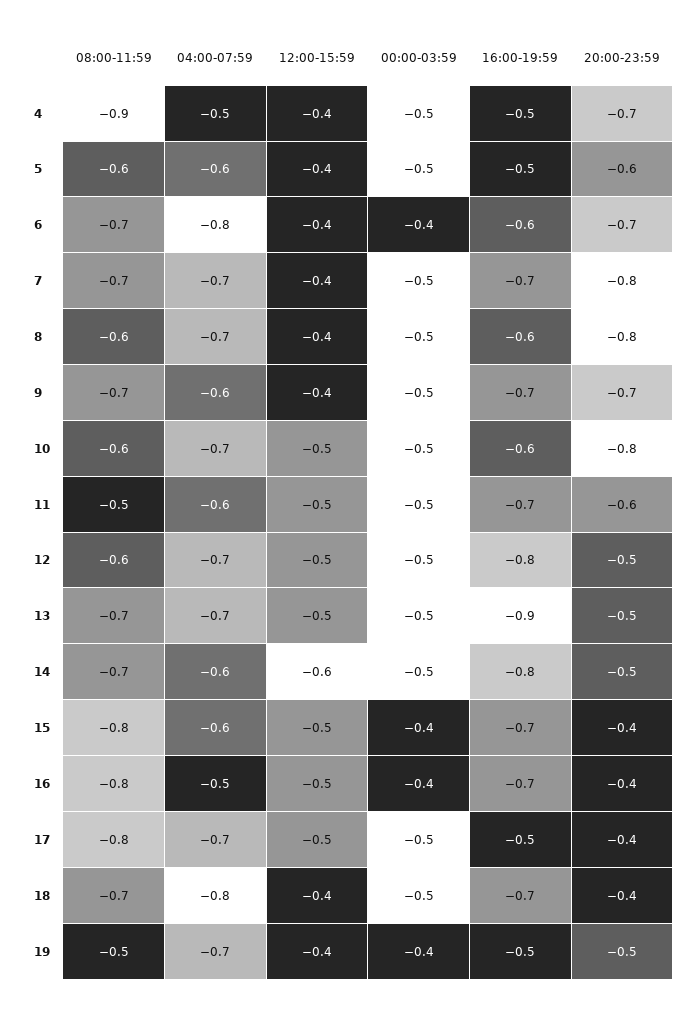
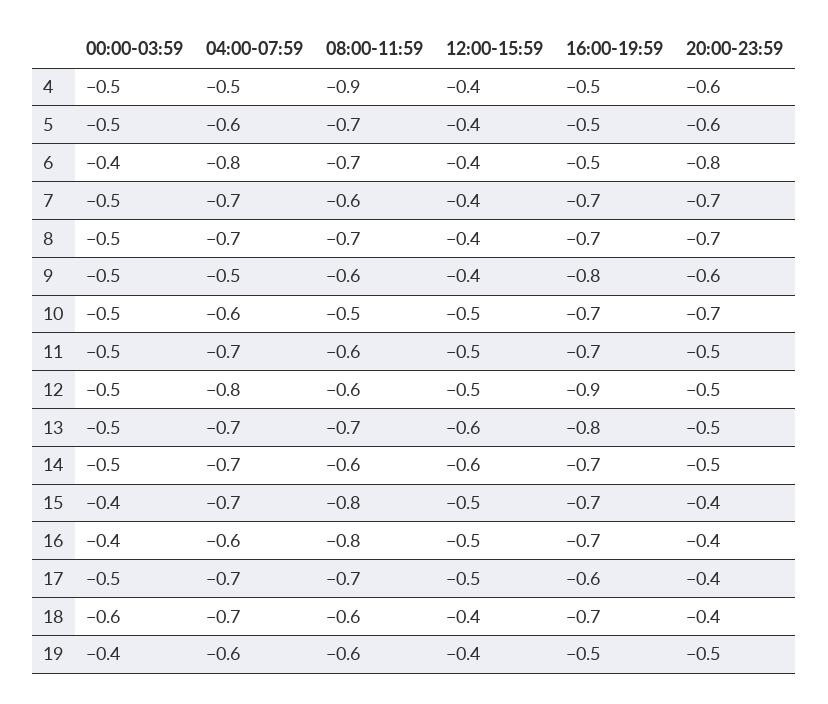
20:00-23:59, 4: -0.7 -> -0.6
08:00-11:59, 5: -0.6 -> -0.7
16:00-19:59, 6: -0.6 -> -0.5
20:00-23:59, 6: -0.7 -> -0.8
08:00-11:59, 7: -0.7 -> -0.6
20:00-23:59, 7: -0.8 -> -0.7
08:00-11:59, 8: -0.6 -> -0.7
16:00-19:59, 8: -0.6 -> -0.7
20:00-23:59, 8: -0.8 -> -0.7
08:00-11:59, 9: -0.7 -> -0.6
04:00-07:59, 9: -0.6 -> -0.5
16:00-19:59, 9: -0.7 -> -0.8
20:00-23:59, 9: -0.7 -> -0.6
08:00-11:59, 10: -0.6 -> -0.5
04:00-07:59, 10: -0.7 -> -0.6
16:00-19:59, 10: -0.6 -> -0.7
20:00-23:59, 10: -0.8 -> -0.7
08:00-11:59, 11: -0.5 -> -0.6
04:00-07:59, 11: -0.6 -> -0.7
20:00-23:59, 11: -0.6 -> -0.5
04:00-07:59, 12: -0.7 -> -0.8
16:00-19:59, 12: -0.8 -> -0.9
12:00-15:59, 13: -0.5 -> -0.6
16:00-19:59, 13: -0.9 -> -0.8
08:00-11:59, 14: -0.7 -> -0.6
04:00-07:59, 14: -0.6 -> -0.7
16:00-19:59, 14: -0.8 -> -0.7
04:00-07:59, 15: -0.6 -> -0.7
04:00-07:59, 16: -0.5 -> -0.6
08:00-11:59, 17: -0.8 -> -0.7
16:00-19:59, 17: -0.5 -> -0.6
08:00-11:59, 18: -0.7 -> -0.6
04:00-07:59, 18: -0.8 -> -0.7
00:00-03:59, 18: -0.5 -> -0.6
08:00-11:59, 19: -0.5 -> -0.6
04:00-07:59, 19: -0.7 -> -0.6

